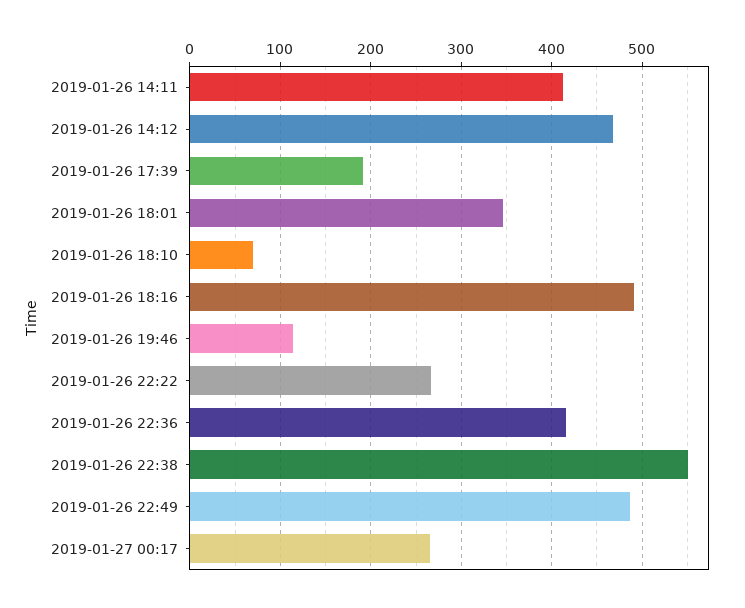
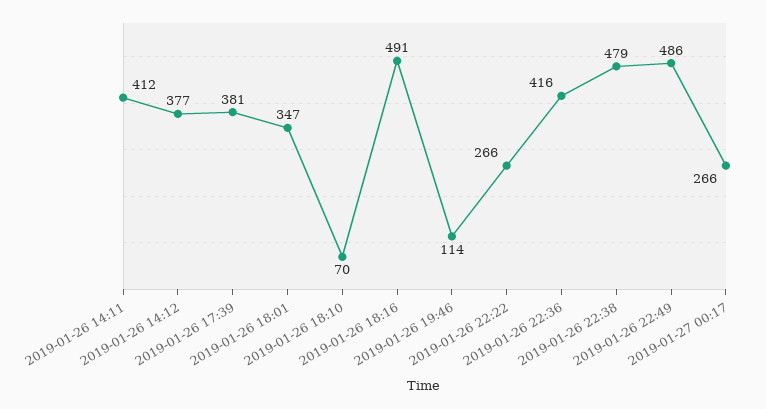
2019-01-26 14:12: 470 -> 377
2019-01-26 17:39: 190 -> 381
2019-01-26 22:38: 550 -> 479

